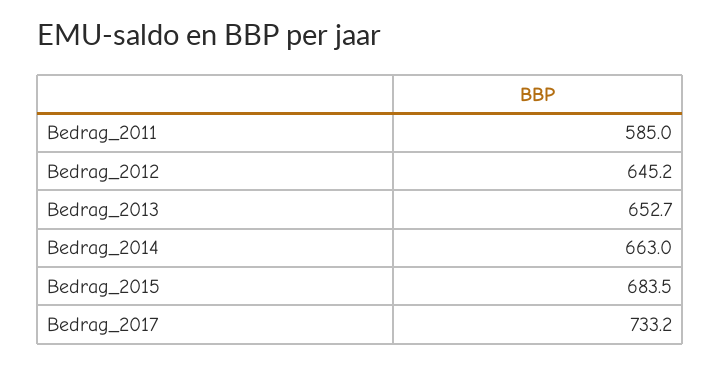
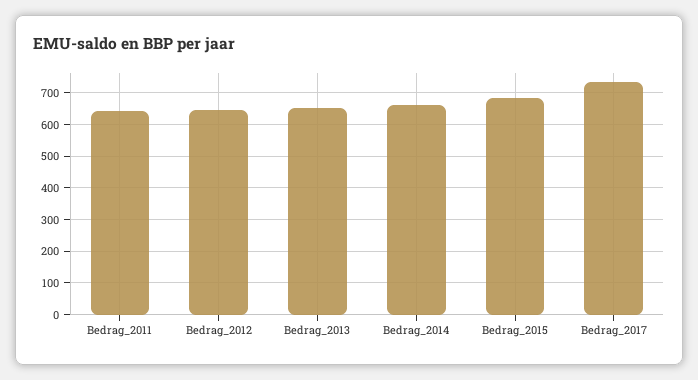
Bedrag_2011: 585 -> 640

